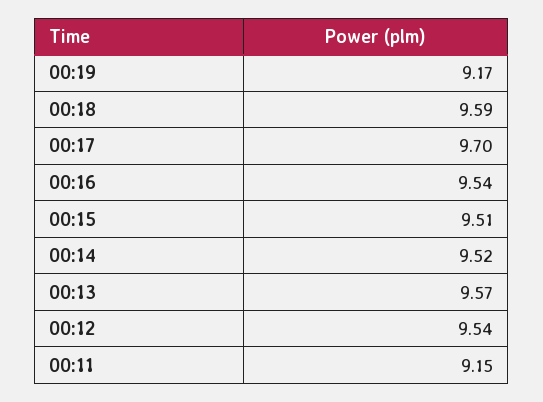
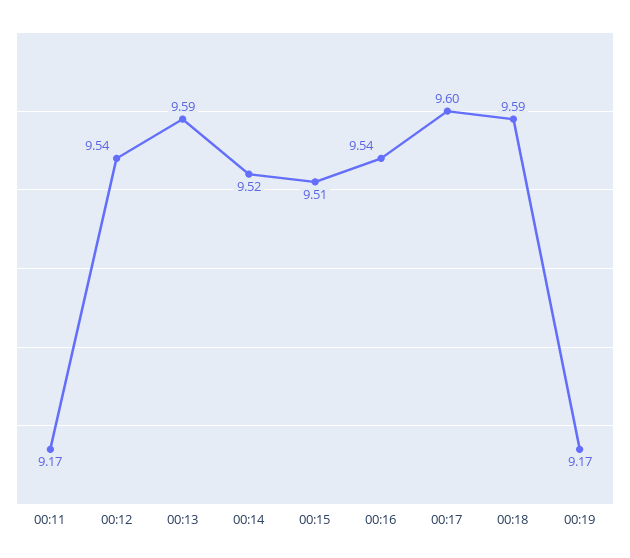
00:17: 9.7 -> 9.6
00:13: 9.57 -> 9.59
00:11: 9.15 -> 9.17

